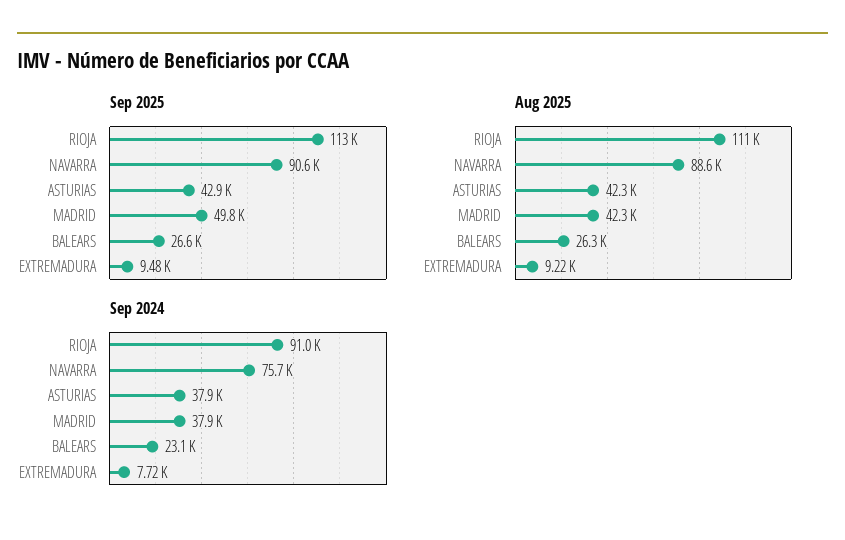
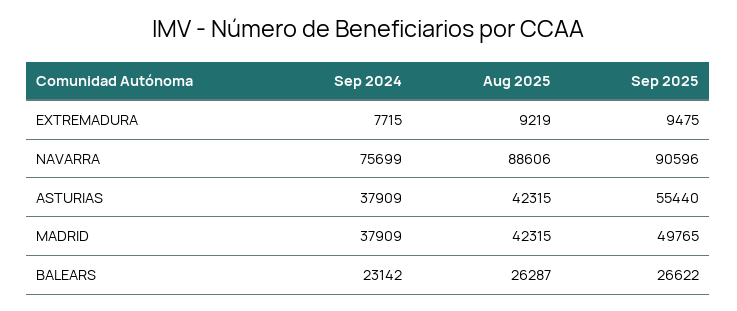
Sep 2025, RIOJA: 113000 -> none
Sep 2025, ASTURIAS: 42900 -> 55440
Aug 2025, RIOJA: 111000 -> none
Sep 2024, RIOJA: 91000 -> none

